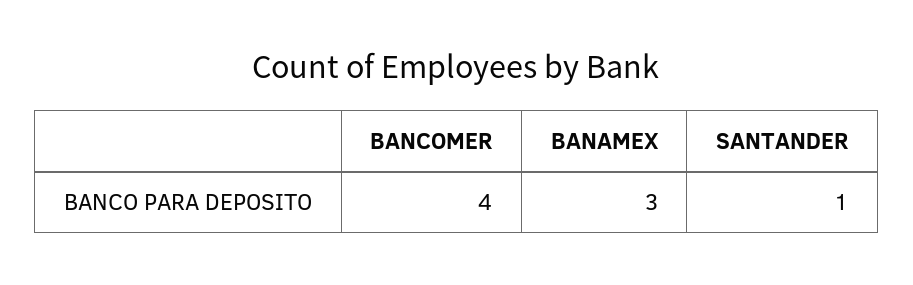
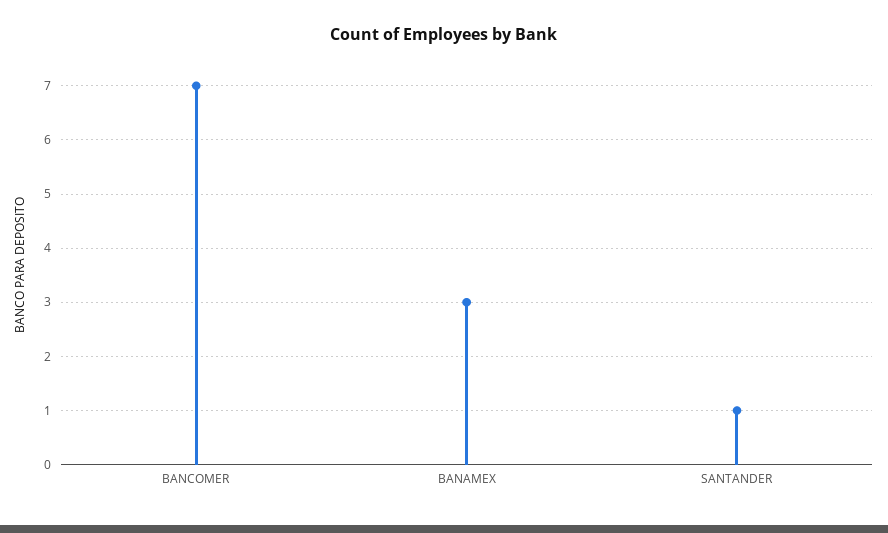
BANCOMER: 4 -> 7

